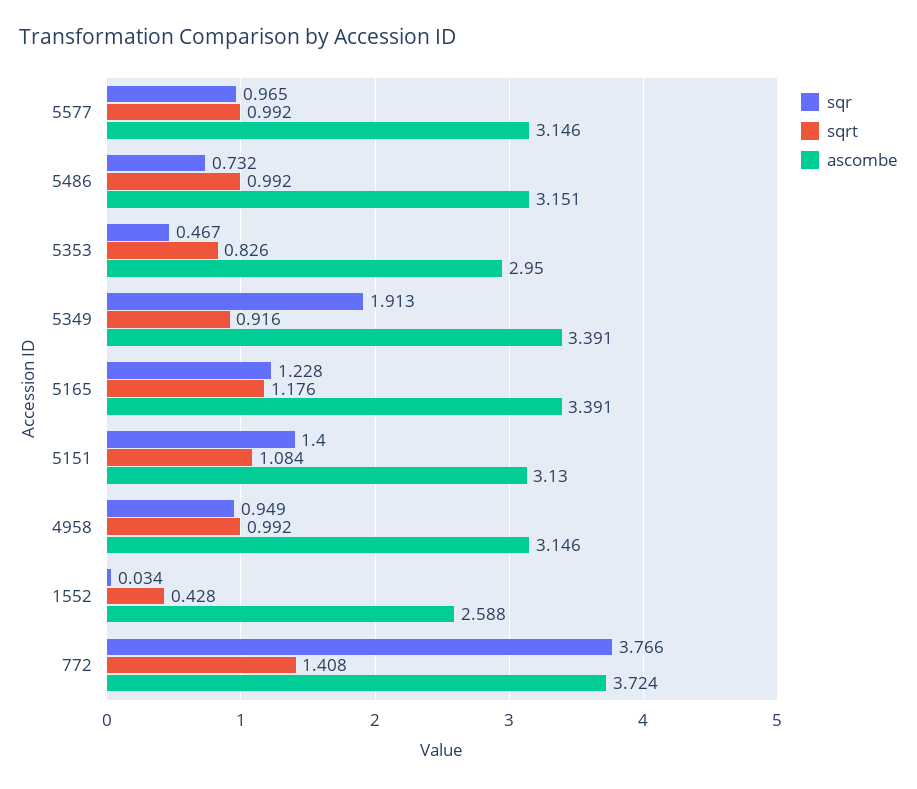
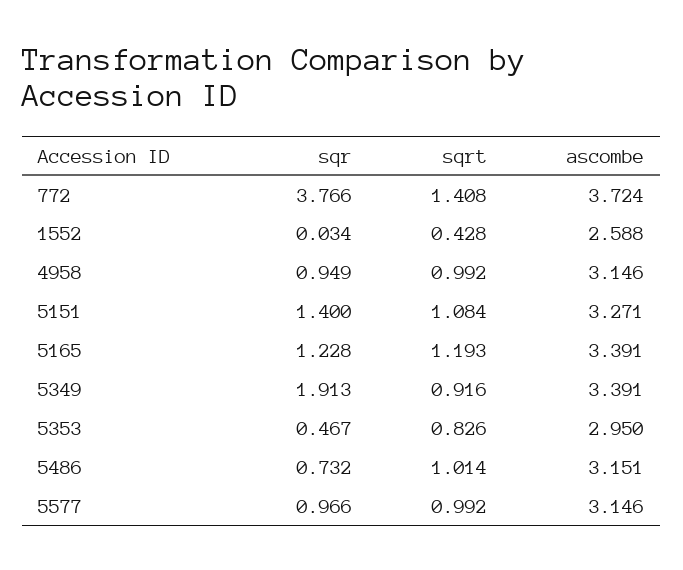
sqr, 5577: 0.965 -> 0.966
sqrt, 5486: 0.992 -> 1.014
sqrt, 5165: 1.176 -> 1.193
ascombe, 5151: 3.13 -> 3.271

